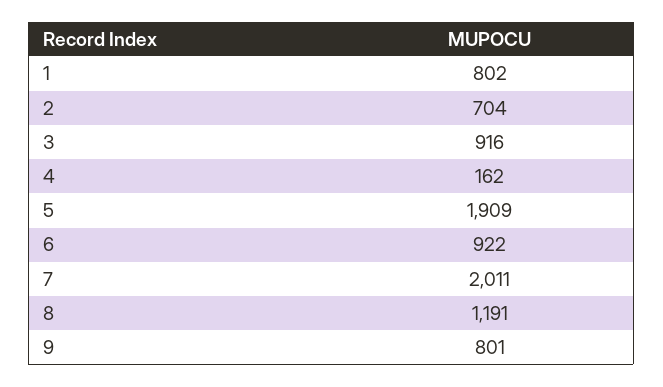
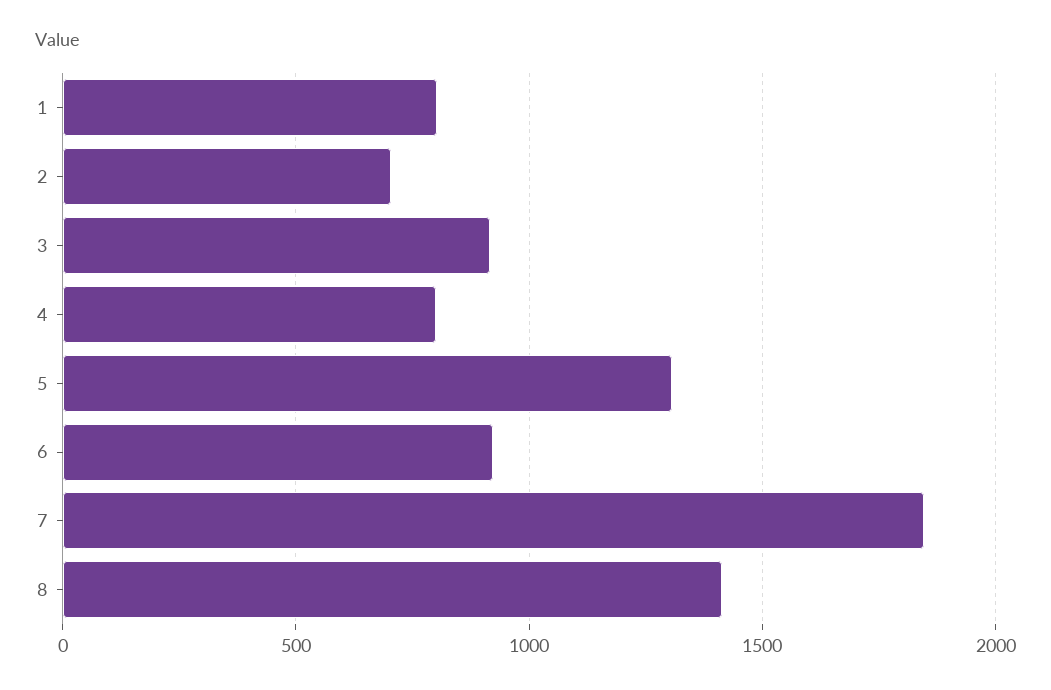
4: 162 -> 800
5: 1909 -> 1300
7: 2011 -> 1850
8: 1191 -> 1400
9: 801 -> none

